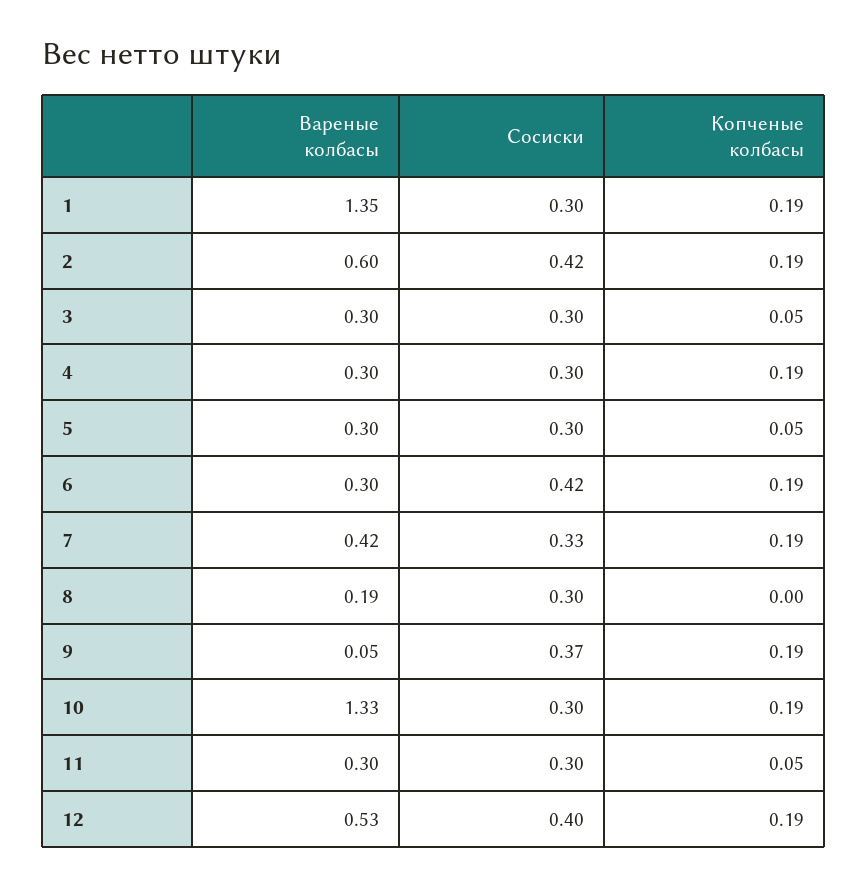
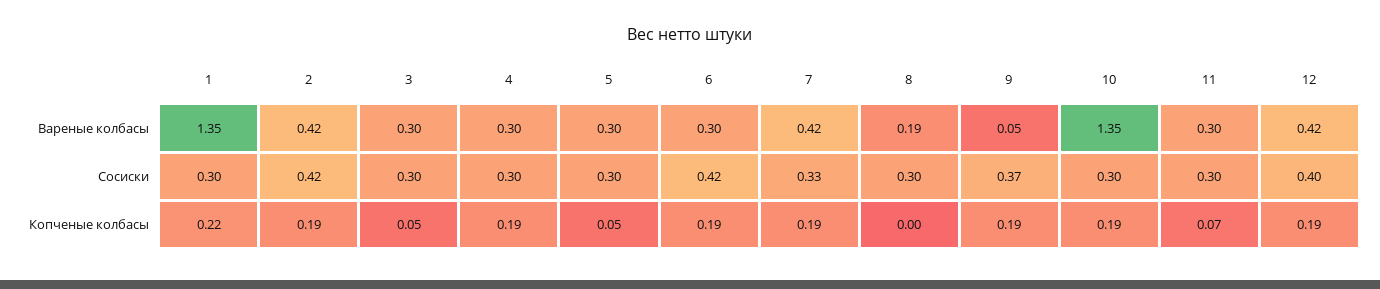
Копченые колбасы, 1: 0.19 -> 0.22
Вареные колбасы, 2: 0.6 -> 0.42
Вареные колбасы, 10: 1.33 -> 1.35
Копченые колбасы, 11: 0.05 -> 0.07
Вареные колбасы, 12: 0.53 -> 0.42

